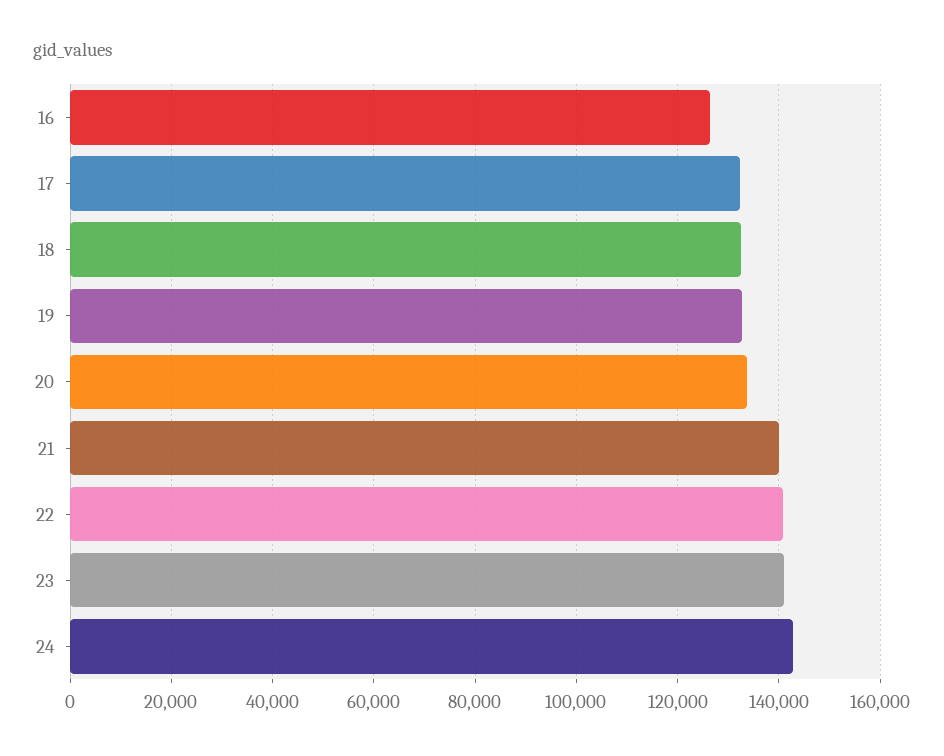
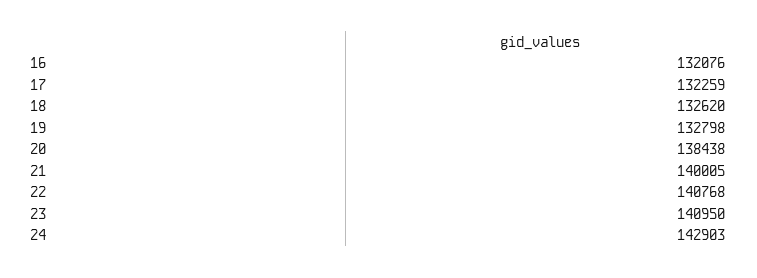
16: 126000 -> 132076
20: 134000 -> 138438

